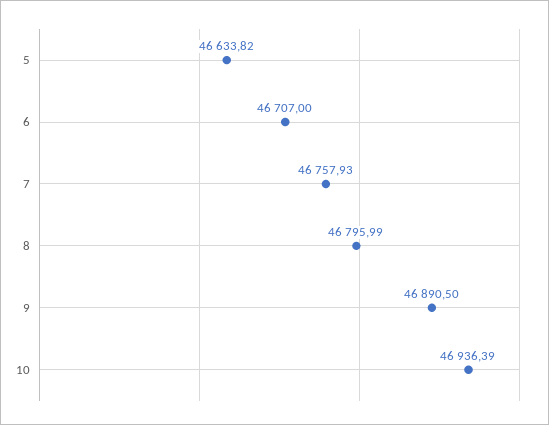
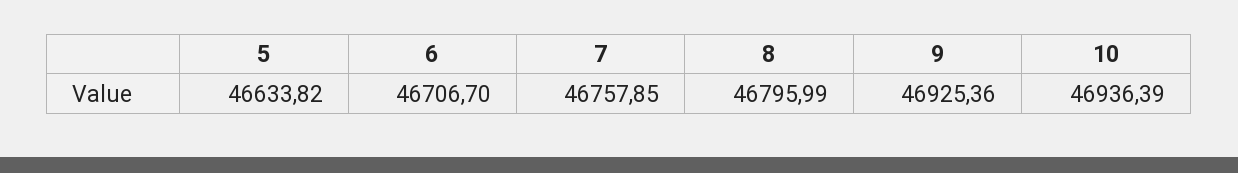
6: 46707 -> 46706.7
7: 46757.93 -> 46757.85
9: 46890.5 -> 46925.36

